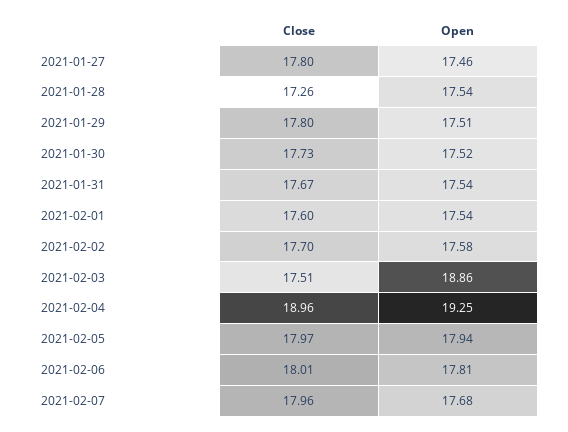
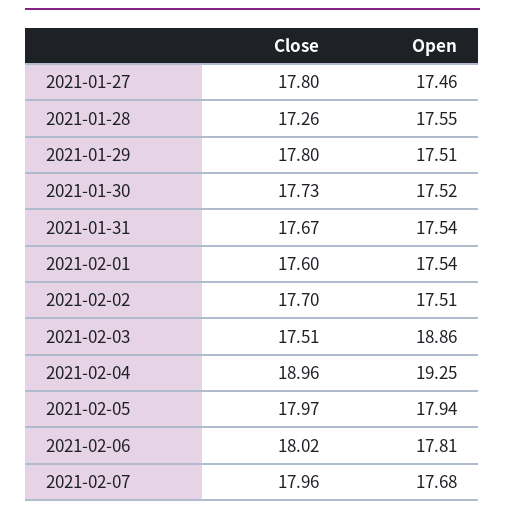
Open, 2021-01-28: 17.54 -> 17.55
Open, 2021-02-02: 17.58 -> 17.51
Close, 2021-02-06: 18.01 -> 18.02

